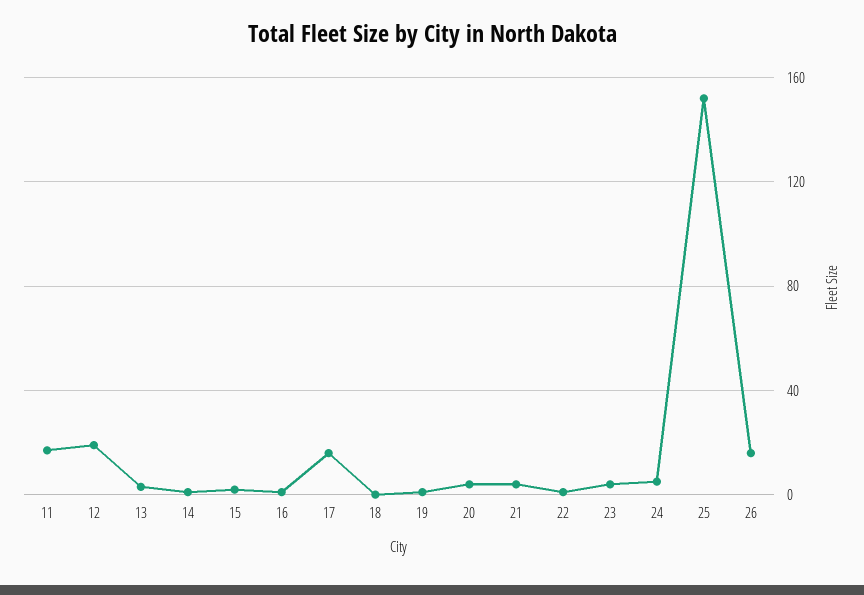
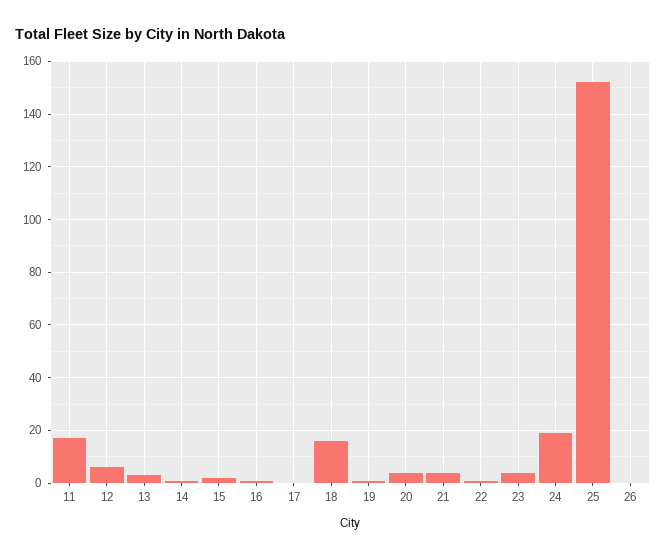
12: 20 -> 5
17: 15 -> 0
18: 0 -> 15
24: 5 -> 20
26: 15 -> 0

